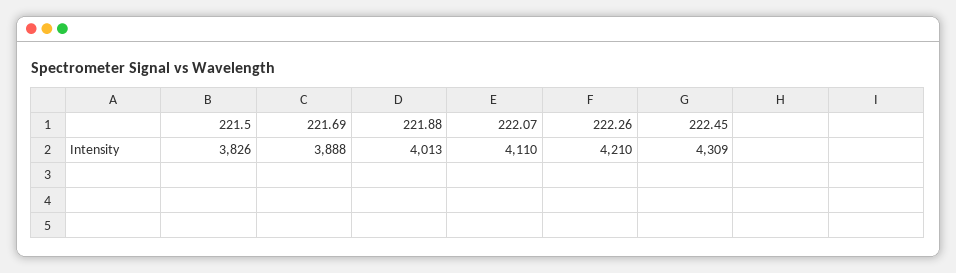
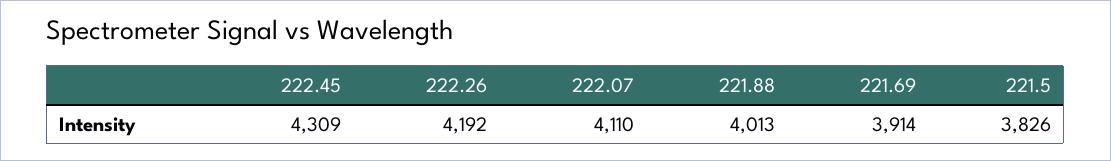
221.69: 3888 -> 3914
222.26: 4210 -> 4192

